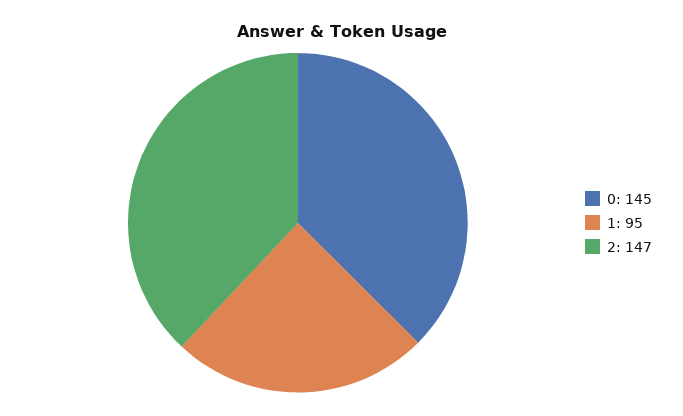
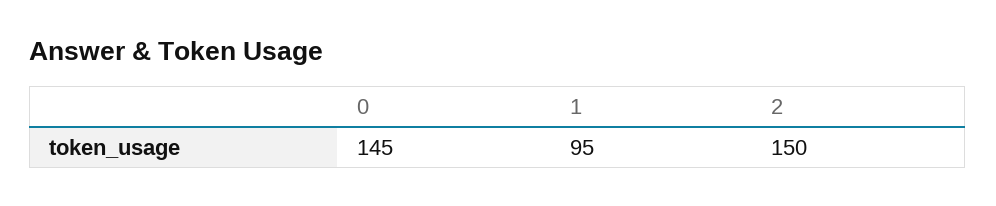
2: 147 -> 150

